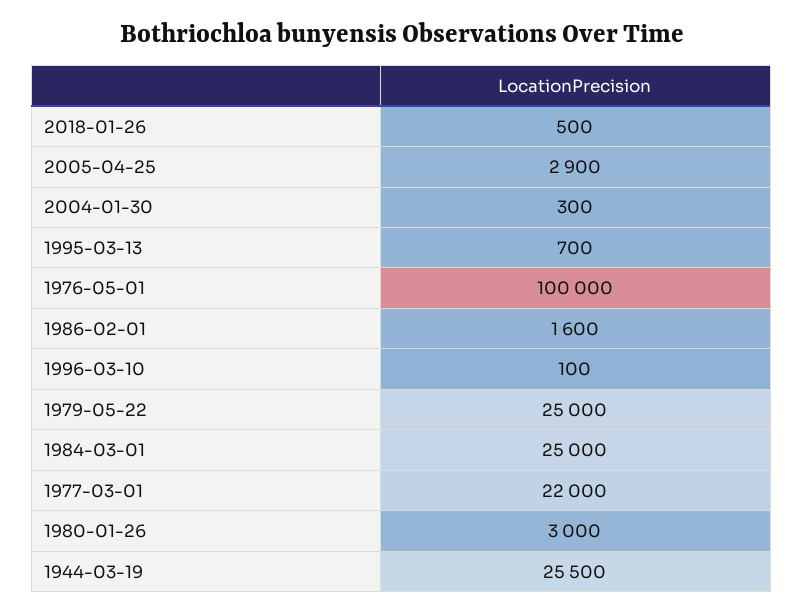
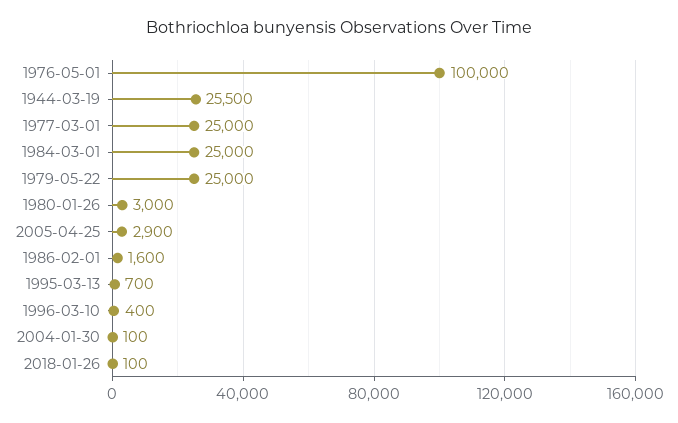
2018-01-26: 500 -> 100
2004-01-30: 300 -> 100
1996-03-10: 100 -> 400
1977-03-01: 22000 -> 25000

